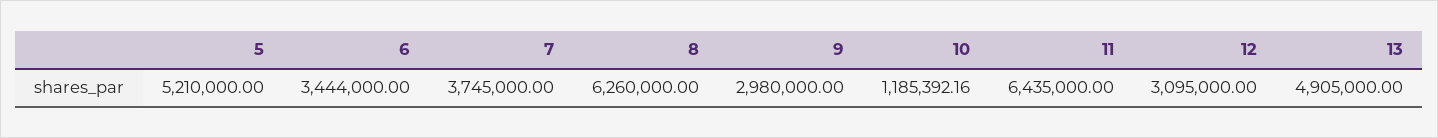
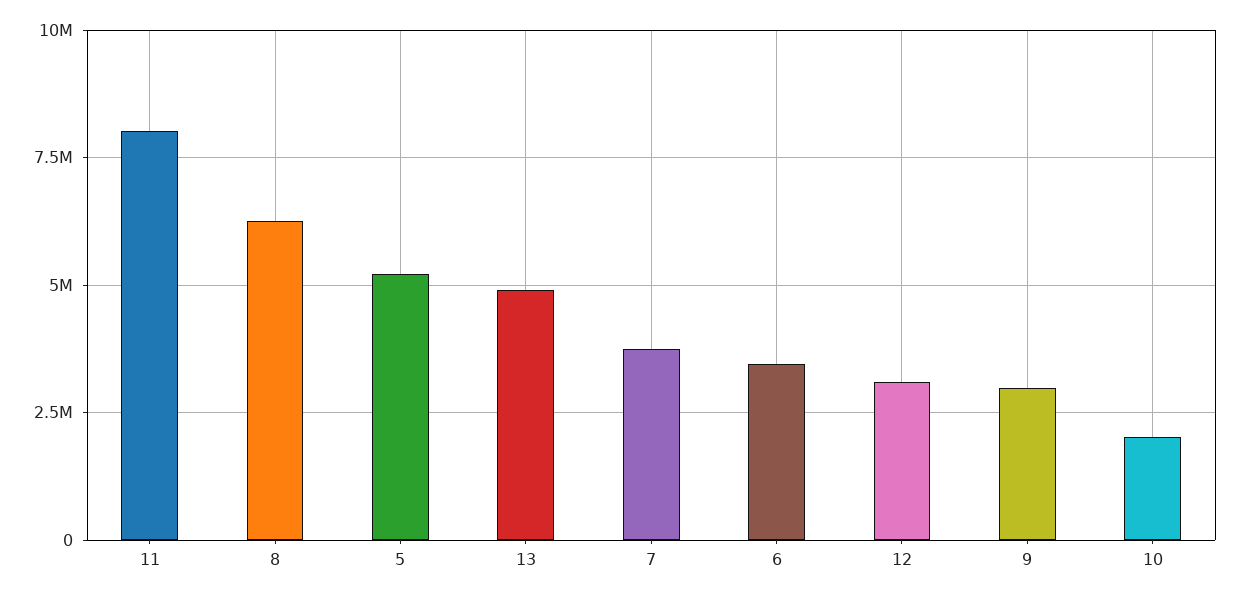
10: 1185392.16 -> 2000000
11: 6435000 -> 8000000

